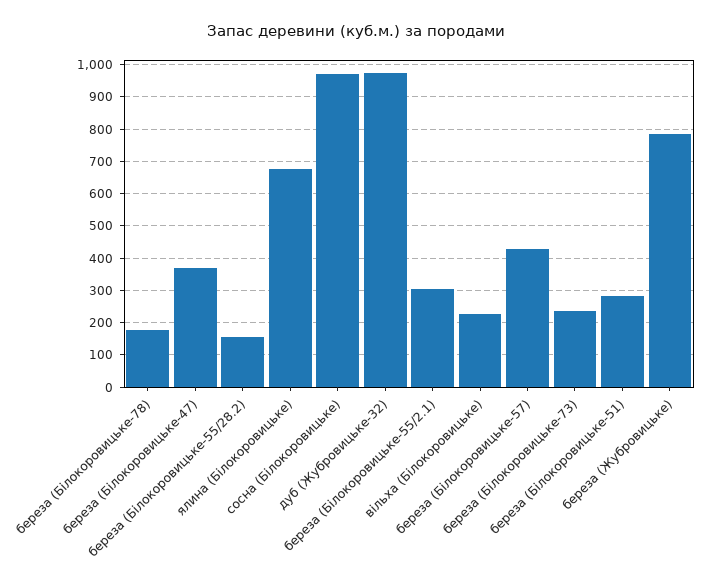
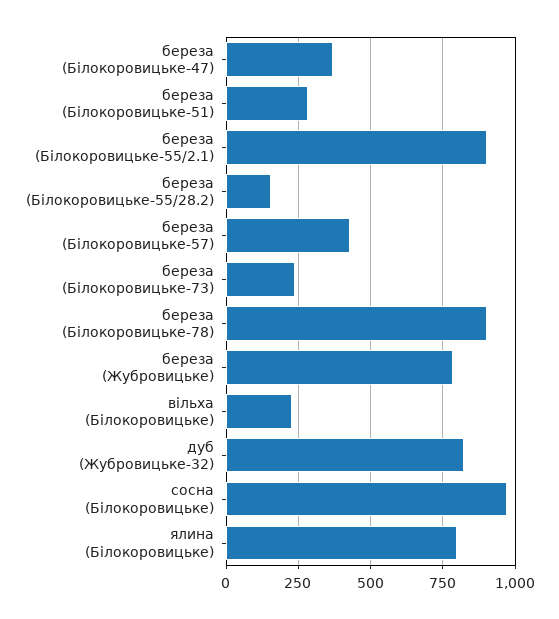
береза (Білокоровицьке-78): 180 -> 900
ялина (Білокоровицьке): 680 -> 800
дуб (Жубровицьке-32): 980 -> 825
береза (Білокоровицьке-55/2.1): 300 -> 900

